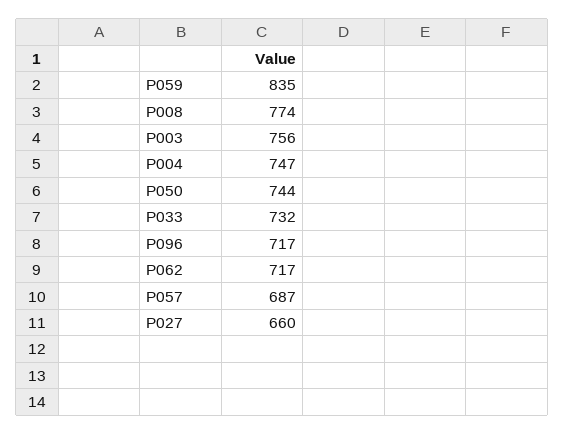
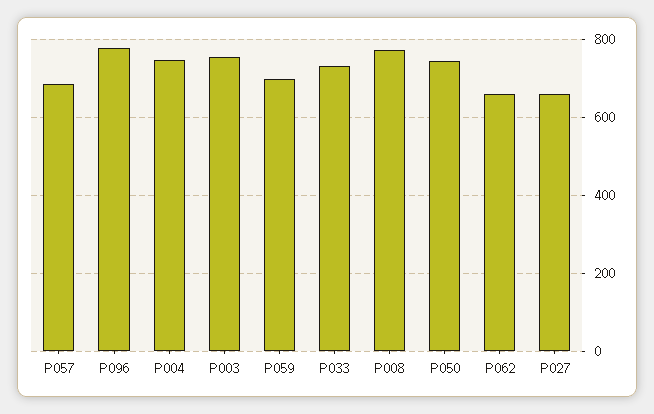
P059: 835 -> 700
P096: 717 -> 780
P062: 717 -> 660

